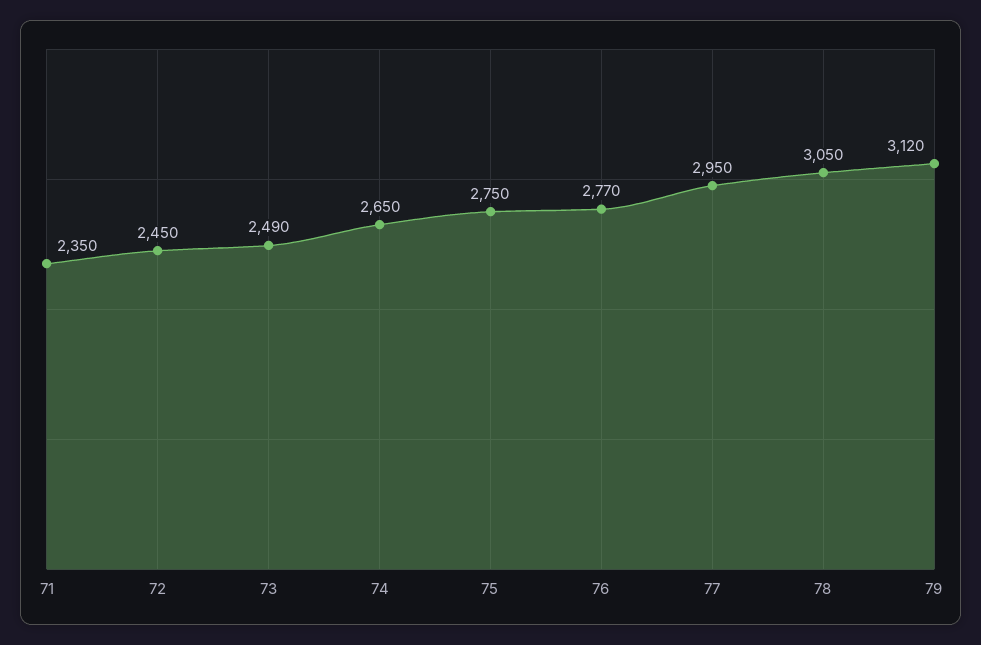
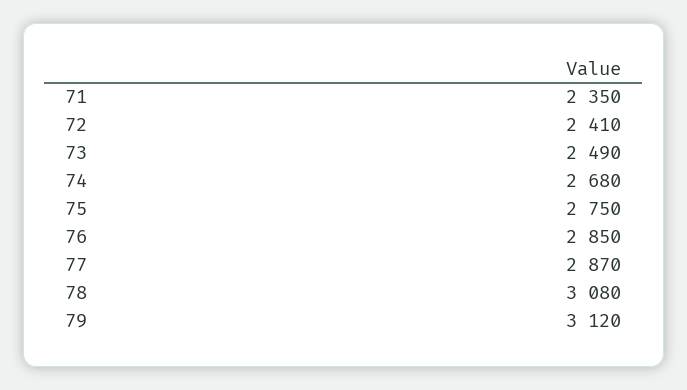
72: 2450 -> 2410
74: 2650 -> 2680
76: 2770 -> 2850
77: 2950 -> 2870
78: 3050 -> 3080

